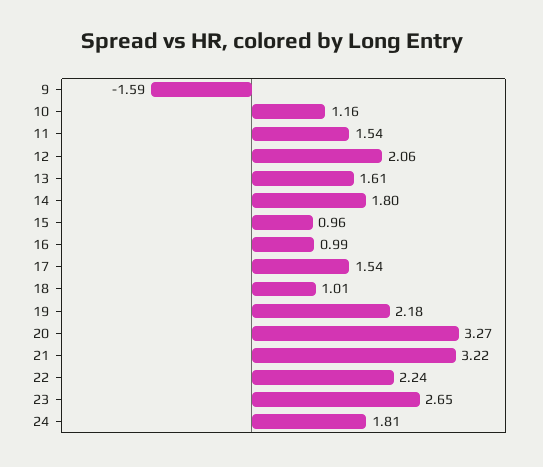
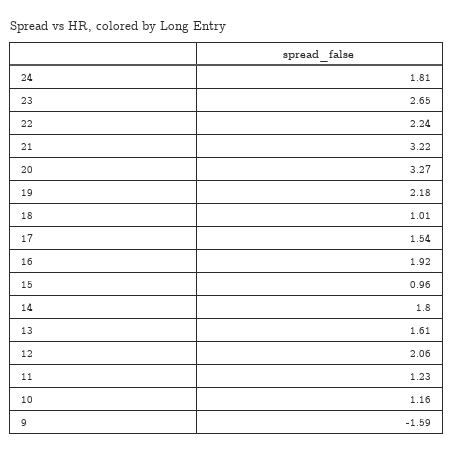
11: 1.54 -> 1.23
16: 0.99 -> 1.92

